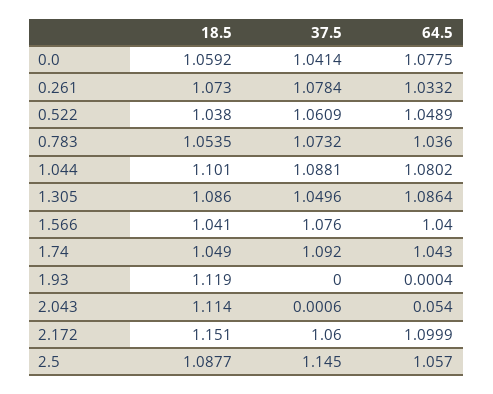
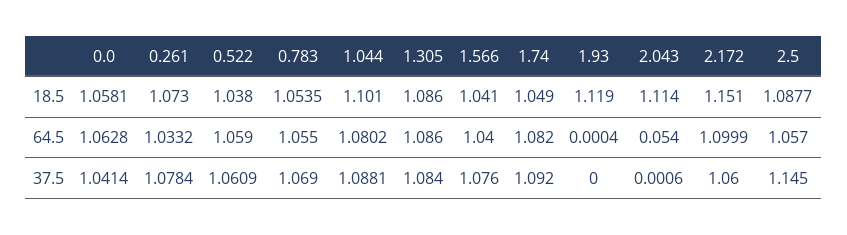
18.5, 0.0: 1.0592 -> 1.0581
64.5, 0.0: 1.0775 -> 1.0628
64.5, 0.522: 1.0489 -> 1.059
37.5, 0.783: 1.0732 -> 1.069
64.5, 0.783: 1.036 -> 1.055
37.5, 1.305: 1.0496 -> 1.084
64.5, 1.305: 1.0864 -> 1.086
64.5, 1.74: 1.043 -> 1.082

